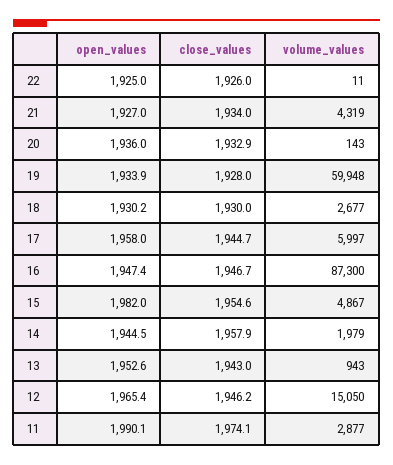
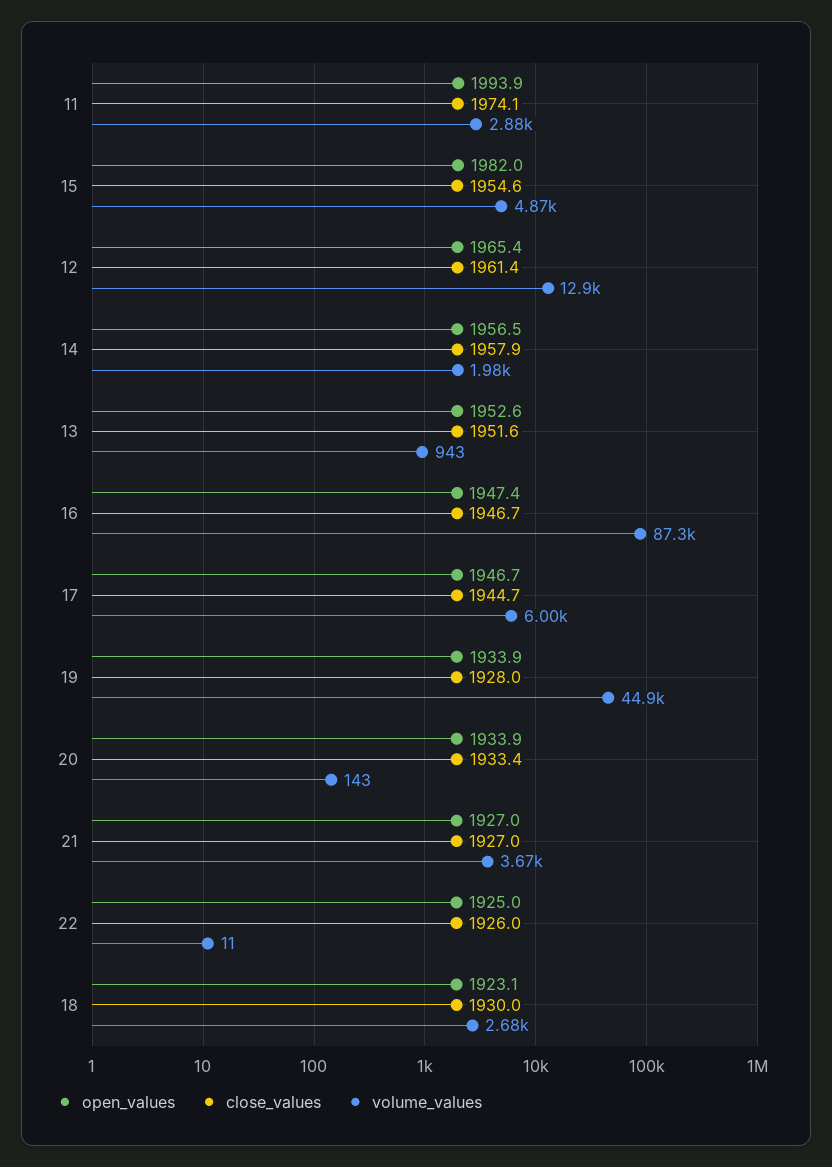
close_values, 21: 1934 -> 1927
volume_values, 21: 4319 -> 3670
open_values, 20: 1936 -> 1933.9
close_values, 20: 1932.9 -> 1933.4
volume_values, 19: 59948 -> 44900
open_values, 18: 1930.2 -> 1923.1
open_values, 17: 1958 -> 1946.7
open_values, 14: 1944.5 -> 1956.5
close_values, 13: 1943 -> 1951.6
close_values, 12: 1946.2 -> 1961.4
volume_values, 12: 15050 -> 12900
open_values, 11: 1990.1 -> 1993.9

